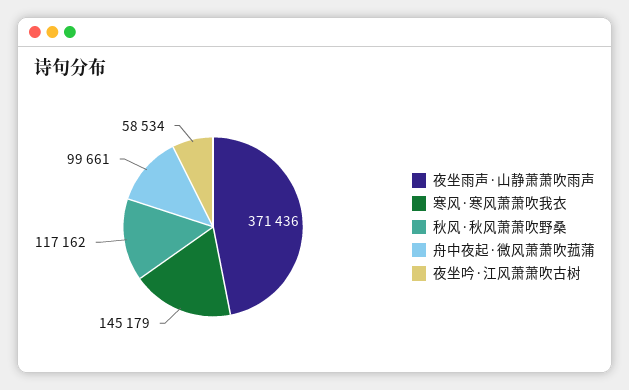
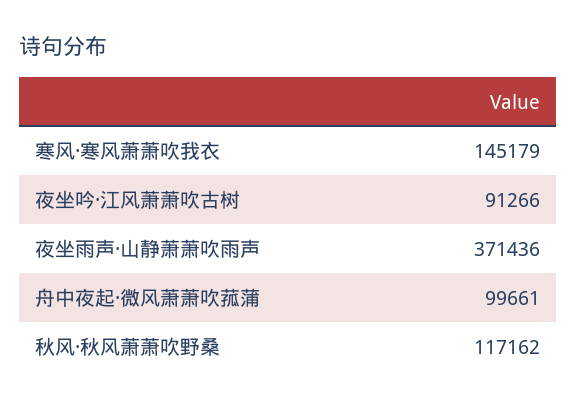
夜坐吟·江风萧萧吹古树: 58534 -> 91266

